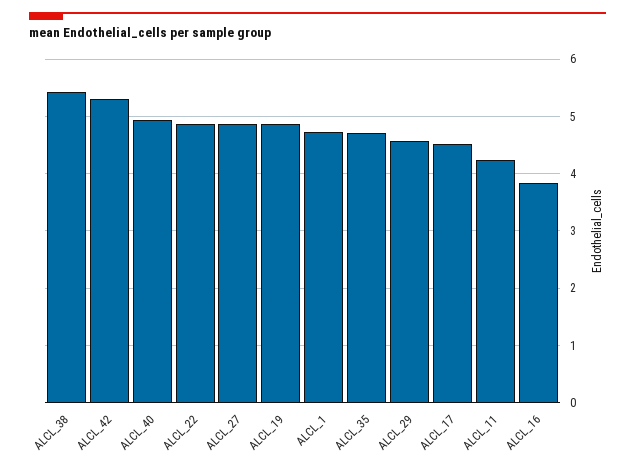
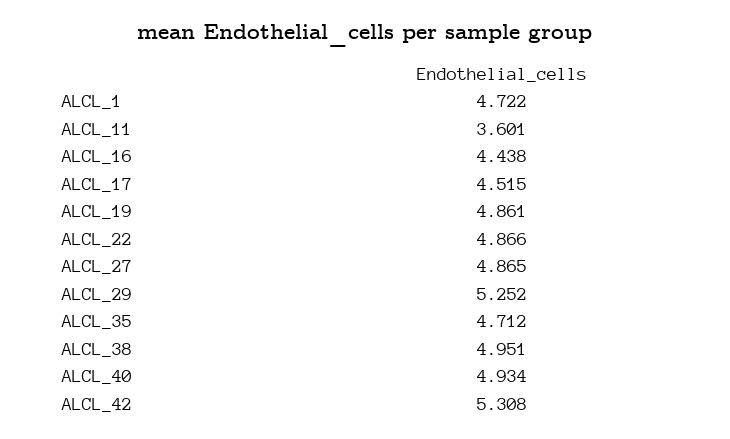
ALCL_38: 5.4 -> 4.951
ALCL_29: 4.6 -> 5.252
ALCL_11: 4.2 -> 3.601
ALCL_16: 3.8 -> 4.438

